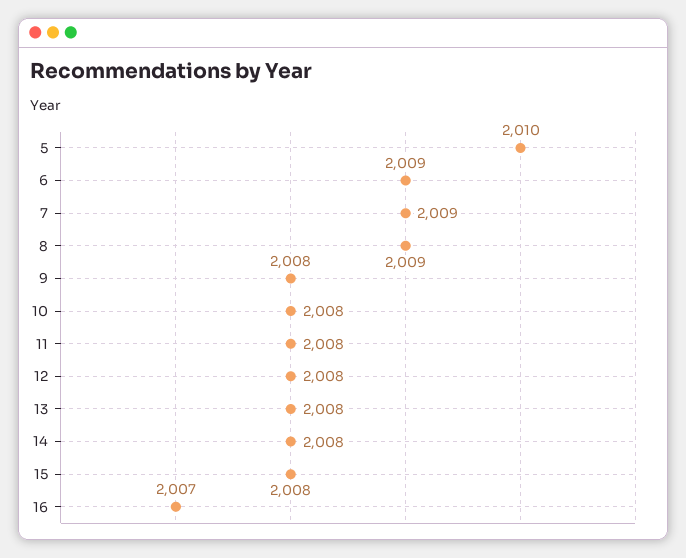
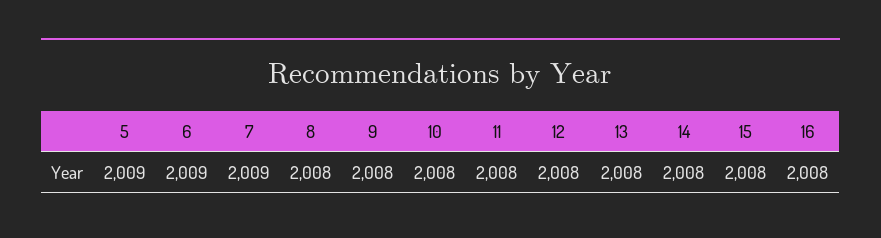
5: 2010 -> 2009
8: 2009 -> 2008
16: 2007 -> 2008

